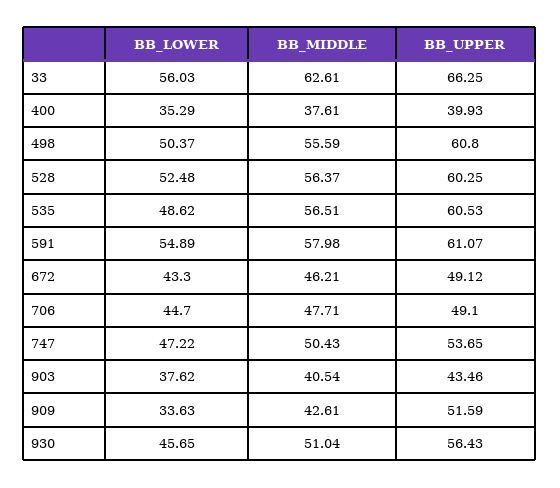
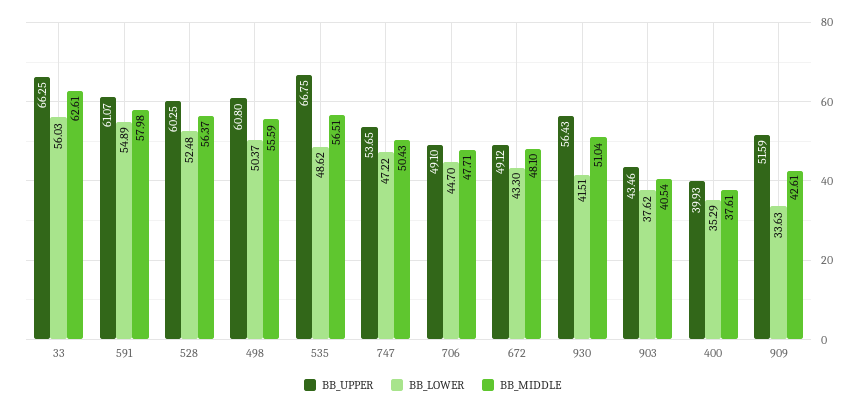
BB_UPPER, 535: 60.53 -> 66.75
BB_MIDDLE, 672: 46.21 -> 48.1
BB_LOWER, 930: 45.65 -> 41.51

